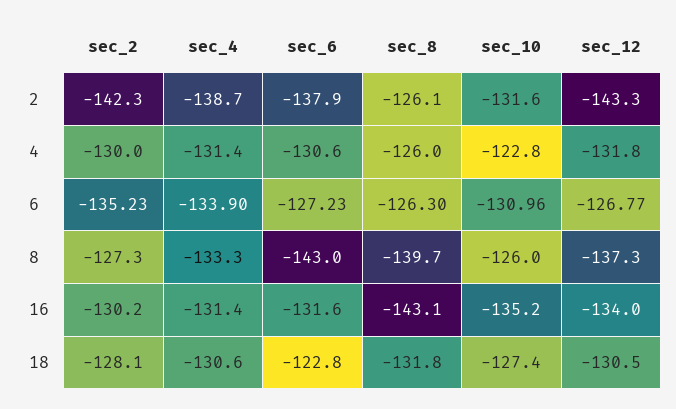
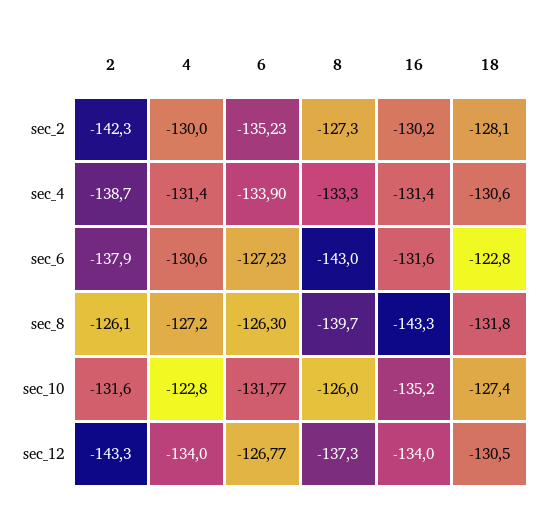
sec_8, 4: -126 -> -127.2
sec_12, 4: -131.8 -> -134
sec_10, 6: -130.96 -> -131.77
sec_8, 16: -143.1 -> -143.3

